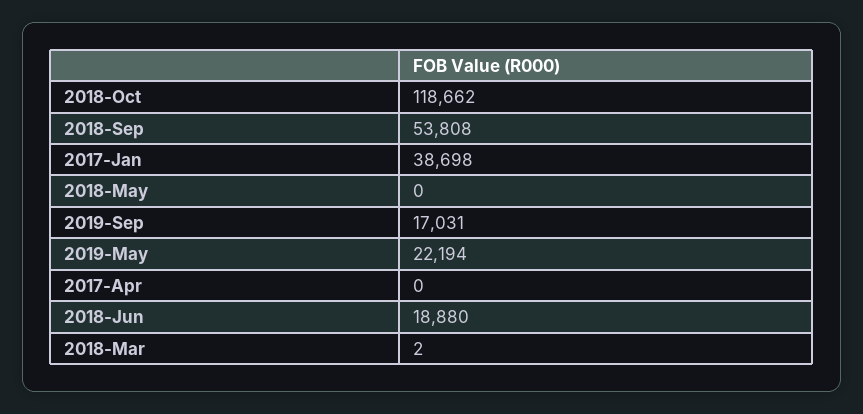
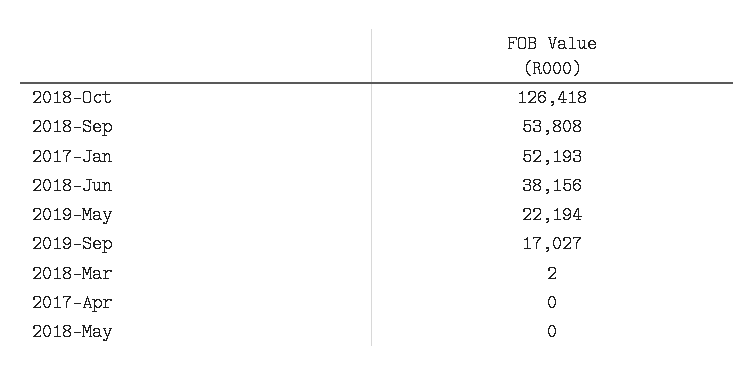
2018-Oct: 118662 -> 126418
2017-Jan: 38698 -> 52193
2019-Sep: 17031 -> 17027
2018-Jun: 18880 -> 38156

